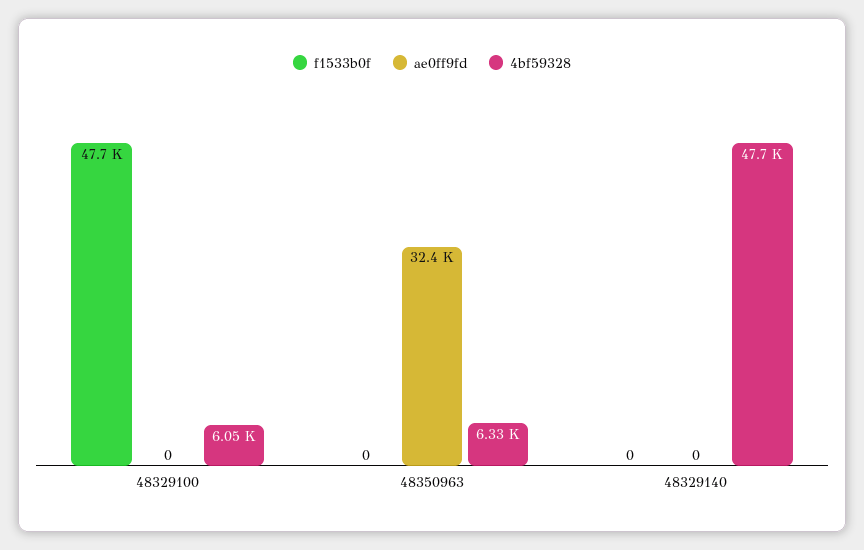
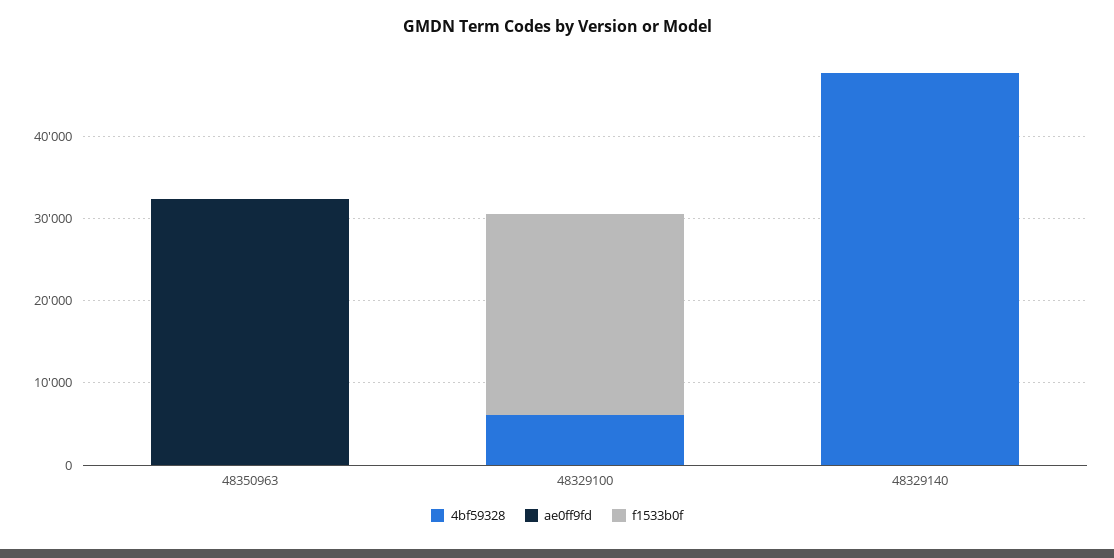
f1533b0f, 48329100: 47700 -> 24000
4bf59328, 48350963: 6330 -> 0

